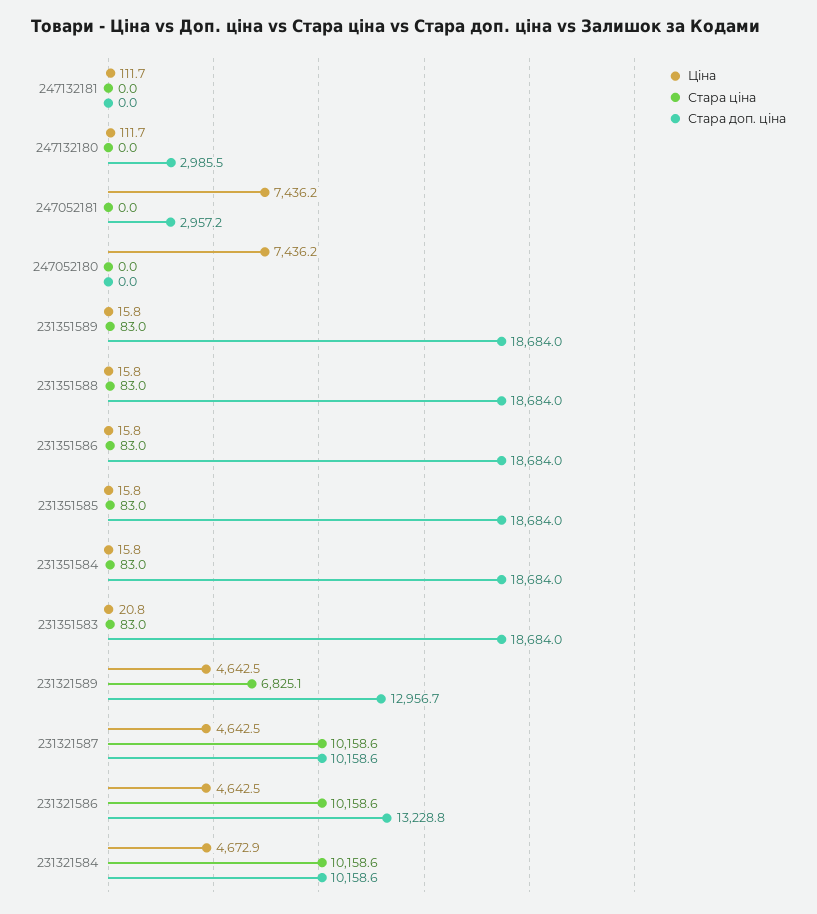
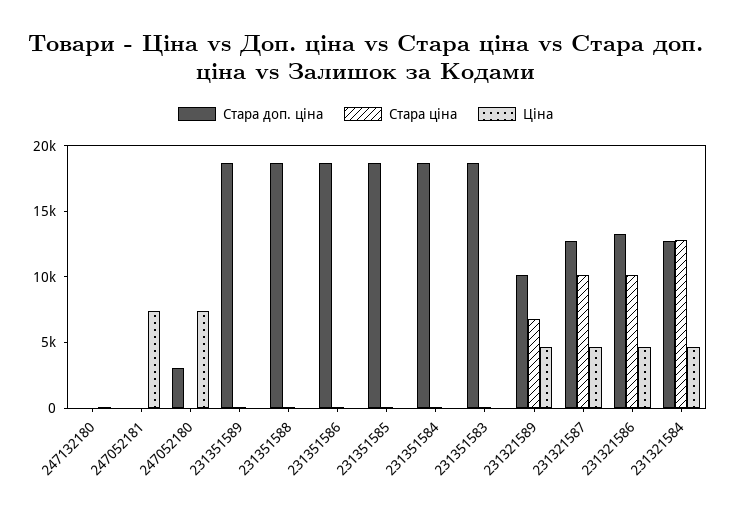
Ціна, 247132181: 111.7 -> none
Стара ціна, 247132181: 0 -> none
Стара доп. ціна, 247132181: 0 -> none
Стара доп. ціна, 247132180: 2985.5 -> 0
Стара доп. ціна, 247052181: 2957.2 -> 0
Стара доп. ціна, 247052180: 0 -> 3000
Стара доп. ціна, 231321589: 12956.7 -> 10000
Стара доп. ціна, 231321587: 10158.6 -> 13000
Стара ціна, 231321584: 10158.6 -> 13000
Стара доп. ціна, 231321584: 10158.6 -> 13000

